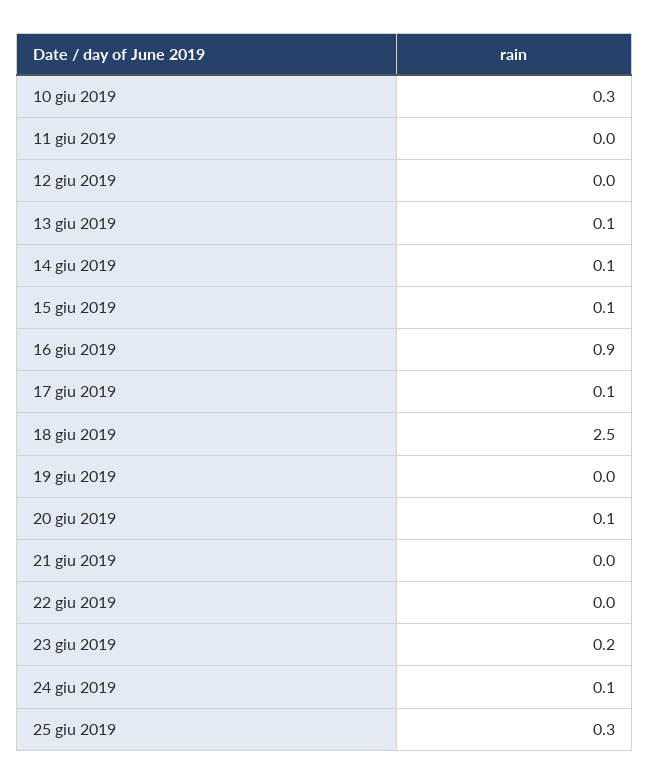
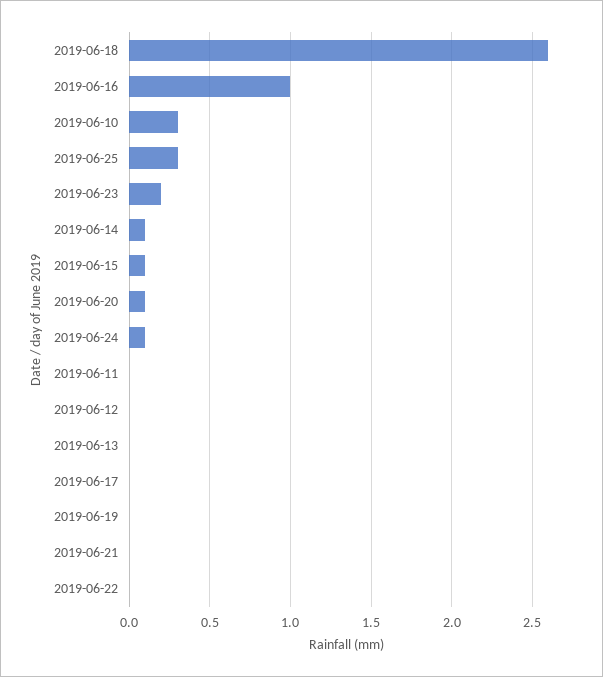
13 giu 2019: 0.1 -> 0
16 giu 2019: 0.9 -> 1
17 giu 2019: 0.1 -> 0
18 giu 2019: 2.5 -> 2.6

